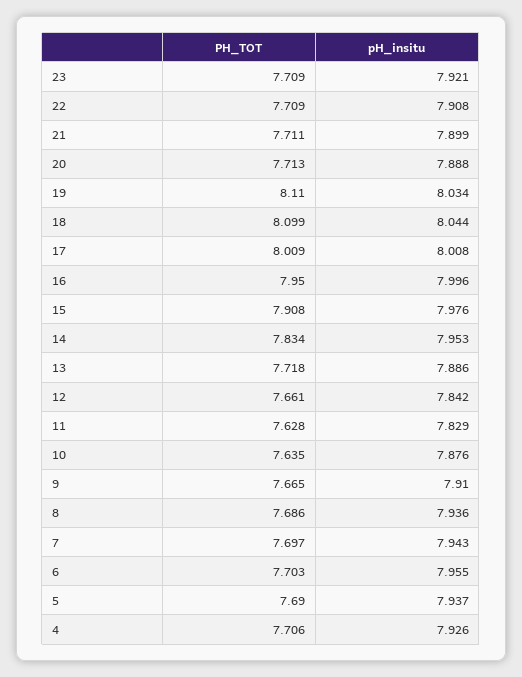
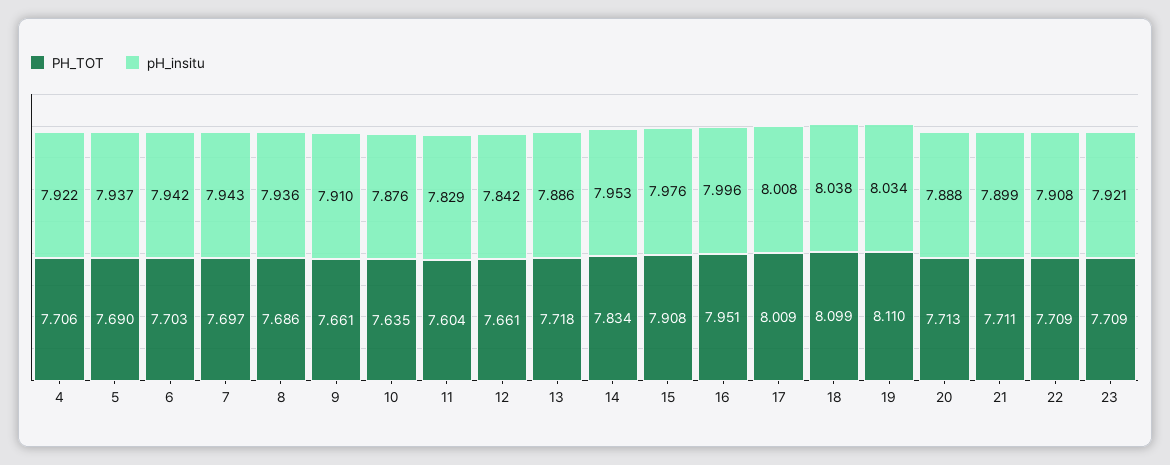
pH_insitu, 18: 8.044 -> 8.038
PH_TOT, 16: 7.95 -> 7.951
PH_TOT, 11: 7.628 -> 7.604
PH_TOT, 9: 7.665 -> 7.661
pH_insitu, 6: 7.955 -> 7.942
pH_insitu, 4: 7.926 -> 7.922

